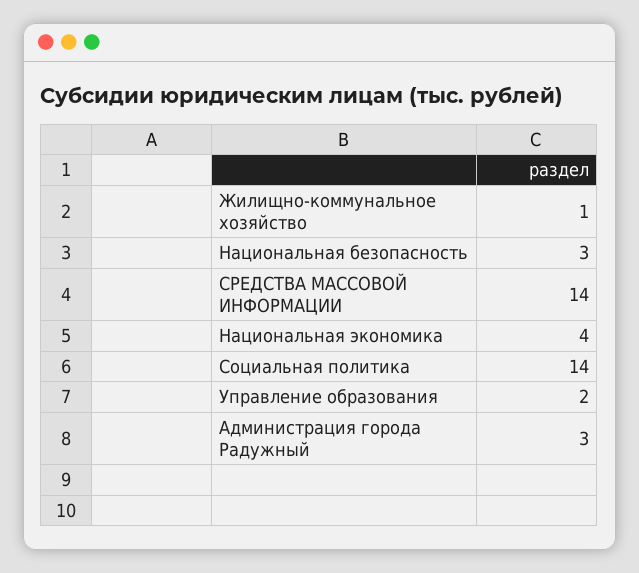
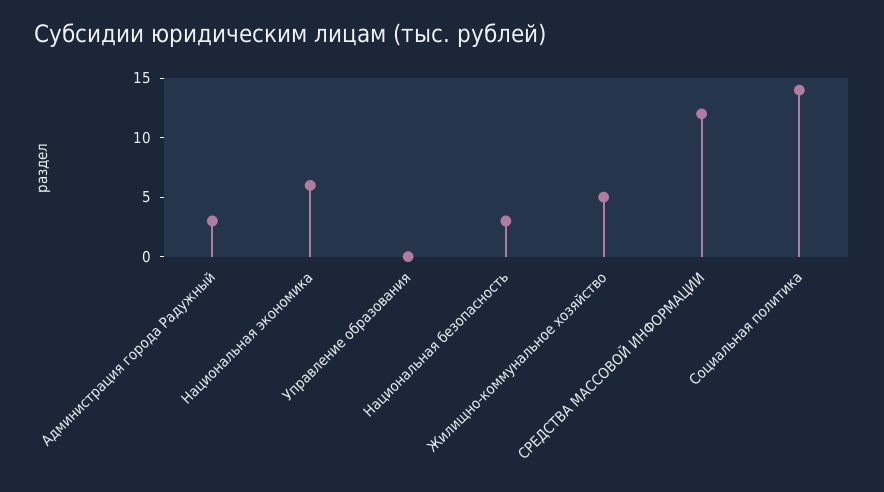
Жилищно-коммунальное хозяйство: 1 -> 5
СРЕДСТВА МАССОВОЙ ИНФОРМАЦИИ: 14 -> 12
Национальная экономика: 4 -> 6
Управление образования: 2 -> 0

